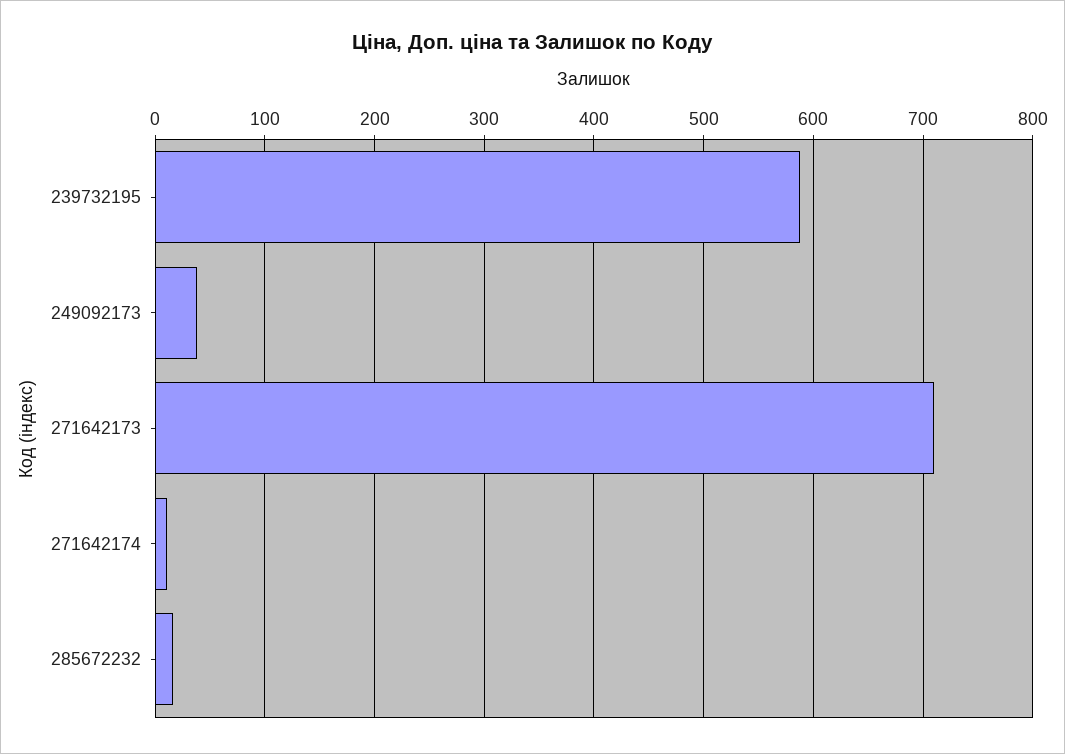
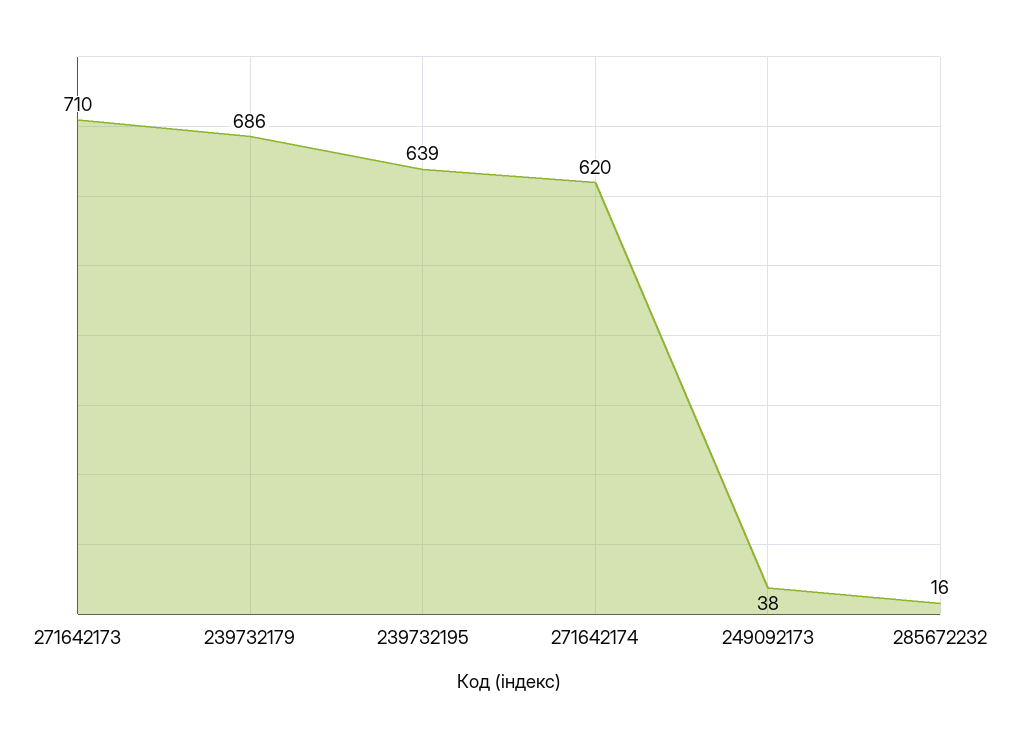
239732195: 590 -> 639
271642174: 10 -> 620
239732179: none -> 686

